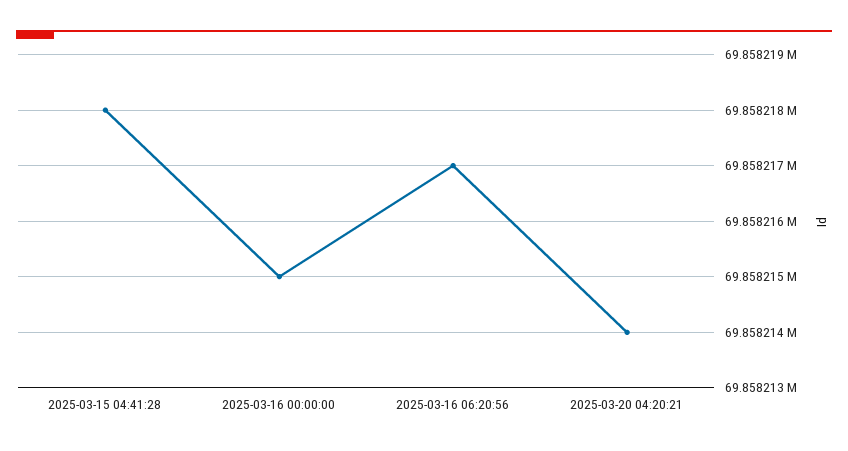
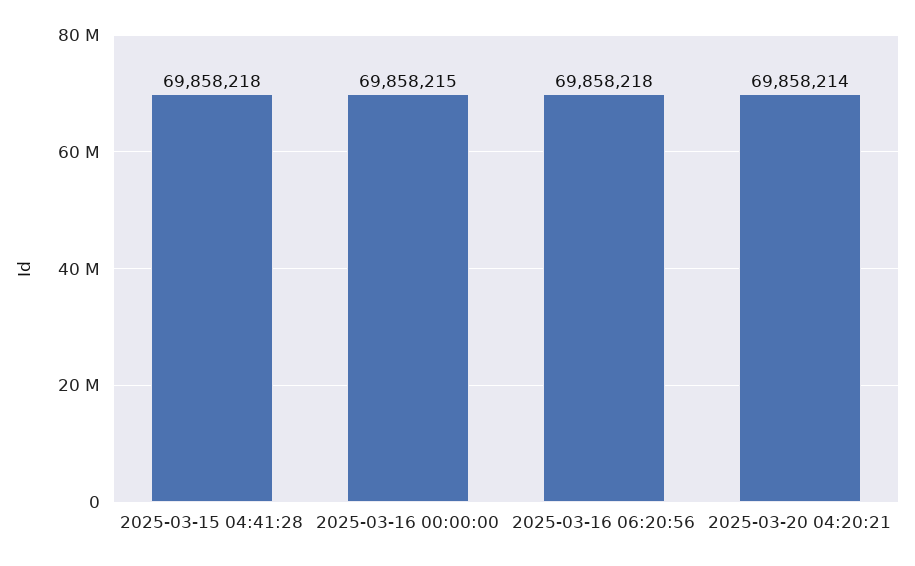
2025-03-16 06:20:56: 69858217 -> 69858218

